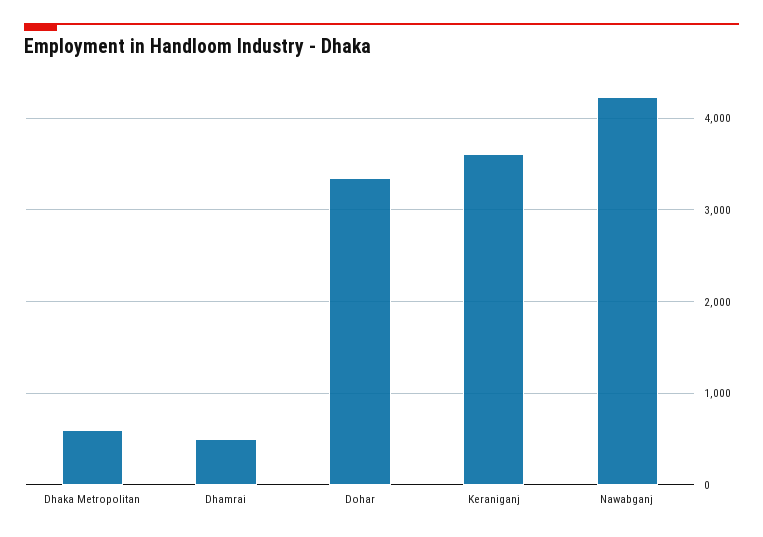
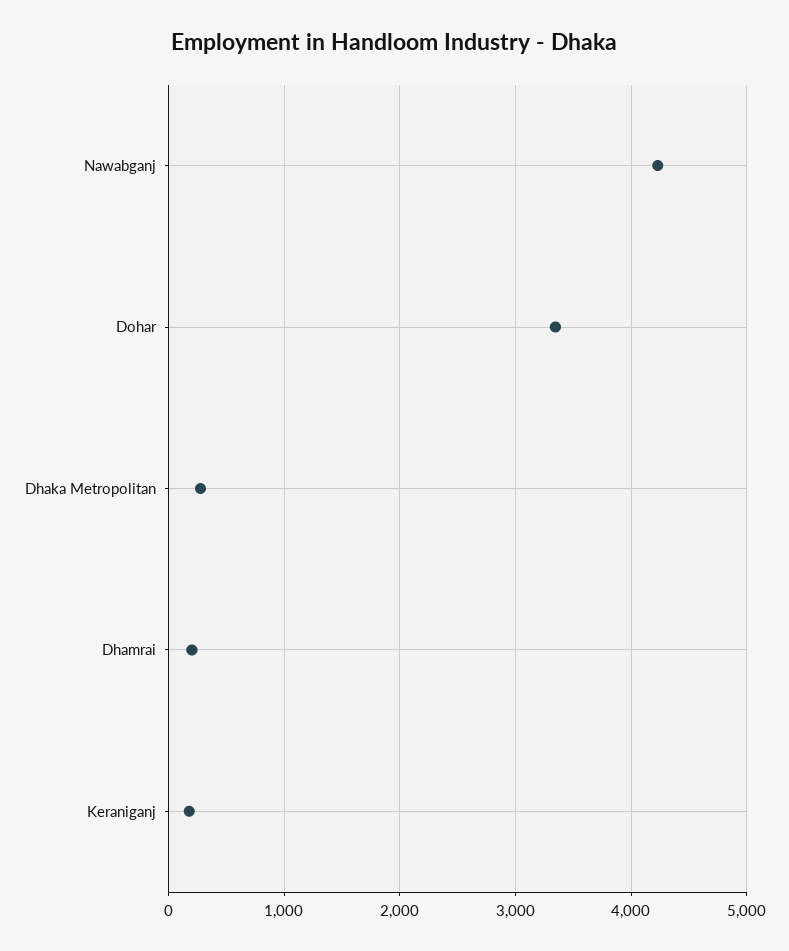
Dhaka Metropolitan: 600 -> 300
Dhamrai: 500 -> 200
Keraniganj: 3600 -> 200

